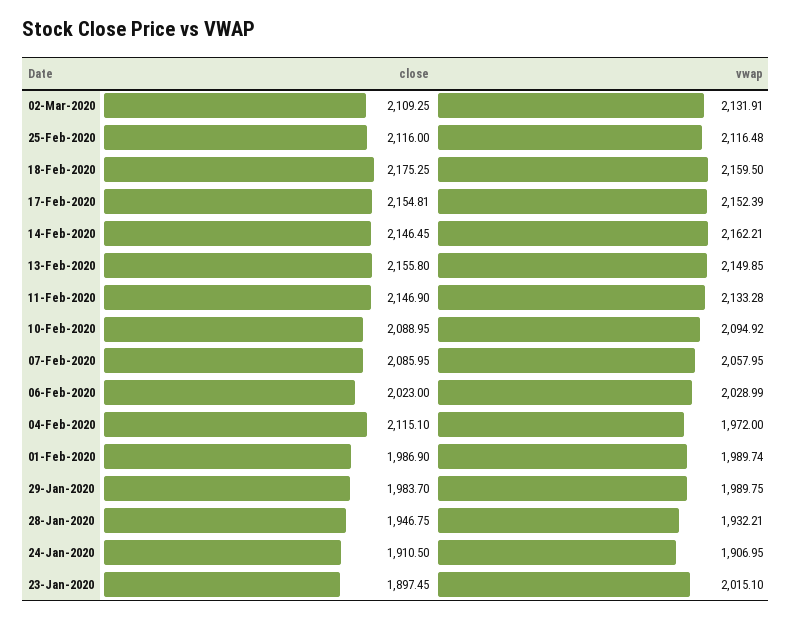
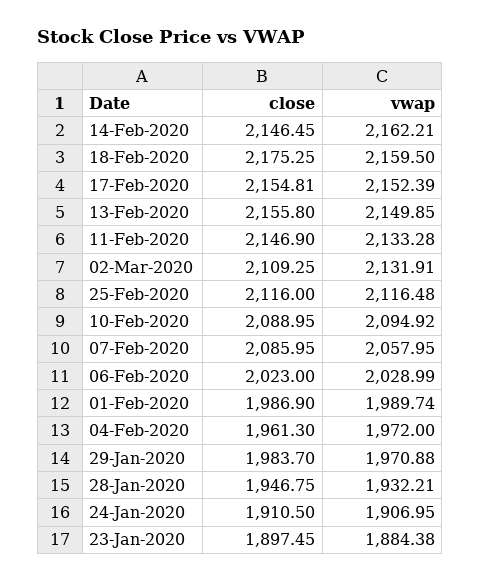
close, 04-Feb-2020: 2115.1 -> 1961.3
vwap, 29-Jan-2020: 1989.75 -> 1970.88
vwap, 23-Jan-2020: 2015.1 -> 1884.38

